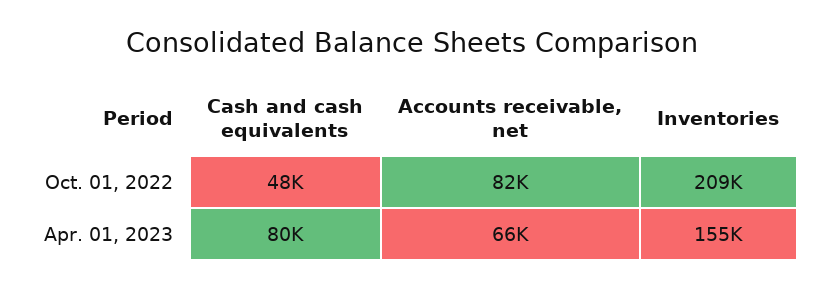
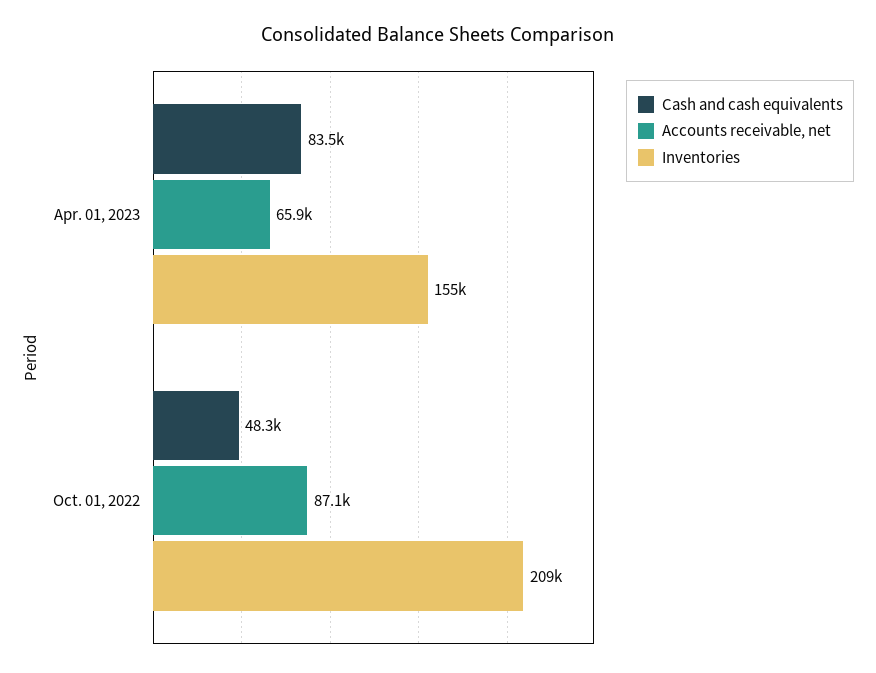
Accounts receivable, net, Oct. 01, 2022: 82000 -> 87100
Cash and cash equivalents, Apr. 01, 2023: 80000 -> 83500

